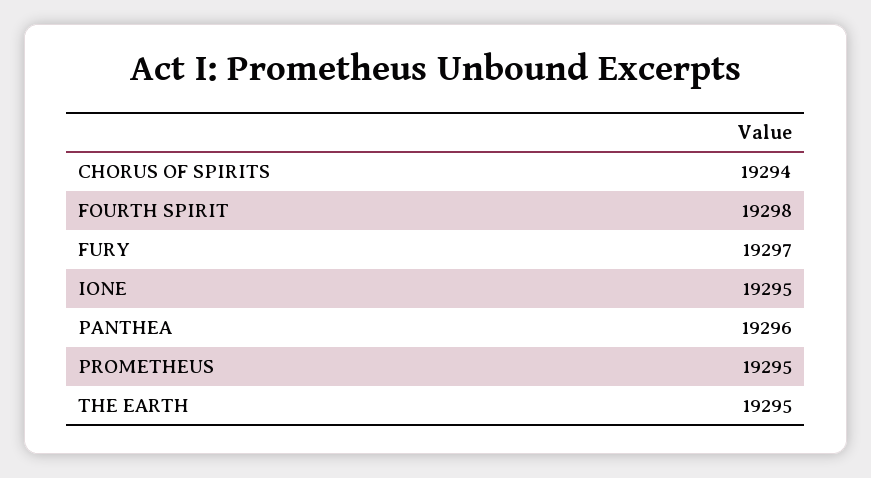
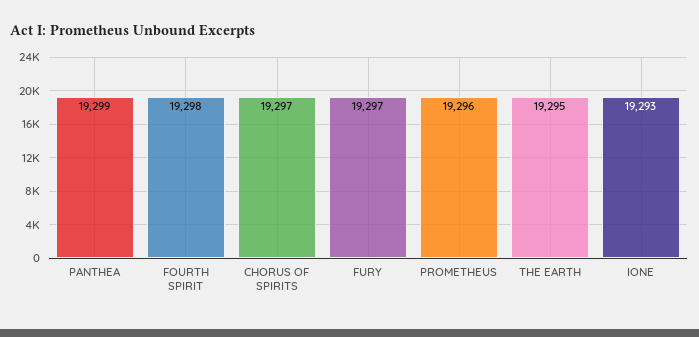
CHORUS OF SPIRITS: 19294 -> 19297
IONE: 19295 -> 19293
PANTHEA: 19296 -> 19299
PROMETHEUS: 19295 -> 19296

